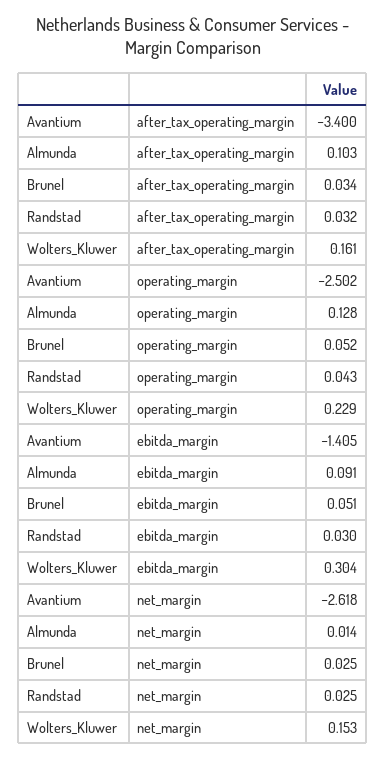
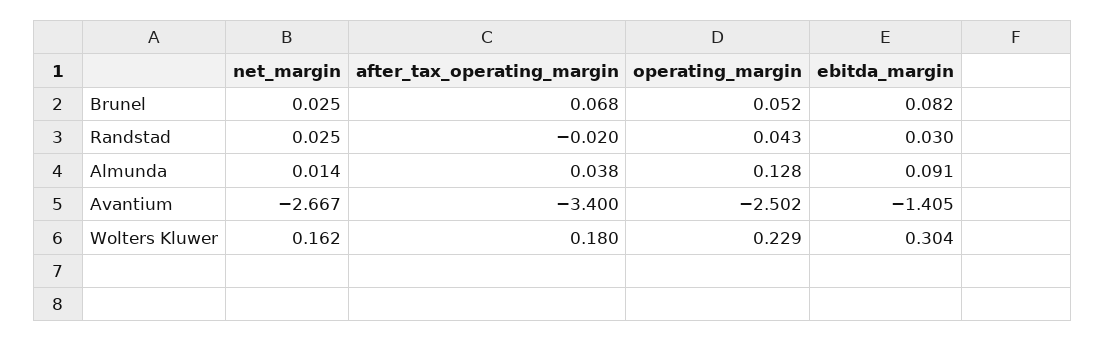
Almunda, after_tax_operating_margin: 0.103 -> 0.038
Brunel, after_tax_operating_margin: 0.034 -> 0.068
Randstad, after_tax_operating_margin: 0.032 -> -0.02
Wolters_Kluwer, after_tax_operating_margin: 0.161 -> 0.18
Brunel, ebitda_margin: 0.051 -> 0.082
Avantium, net_margin: -2.618 -> -2.667
Wolters_Kluwer, net_margin: 0.153 -> 0.162

